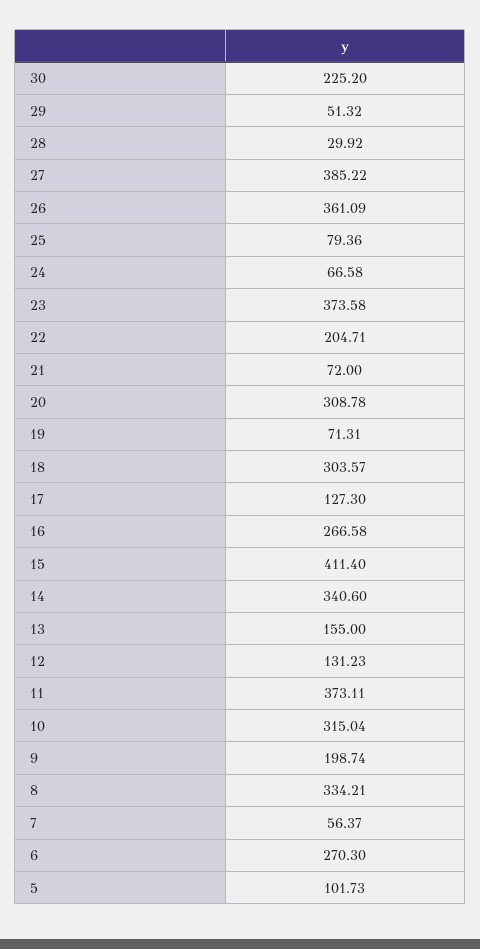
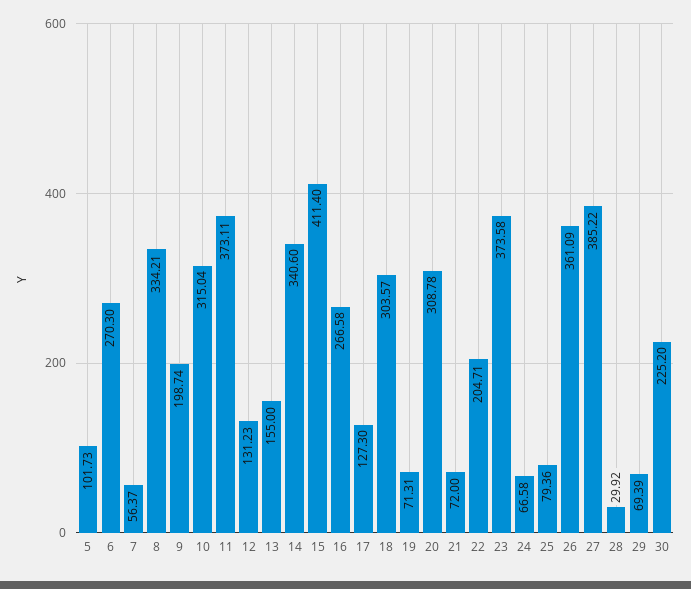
29: 51.32 -> 69.39

